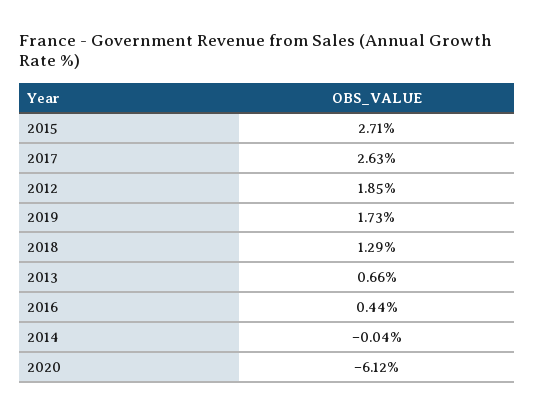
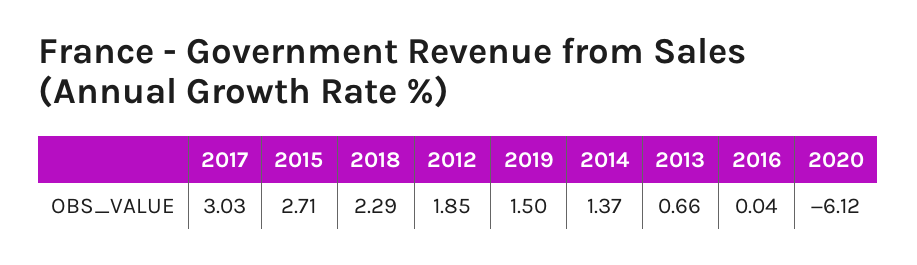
2017: 2.63 -> 3.03
2019: 1.73 -> 1.5
2018: 1.29 -> 2.29
2016: 0.44 -> 0.04
2014: -0.04 -> 1.37

